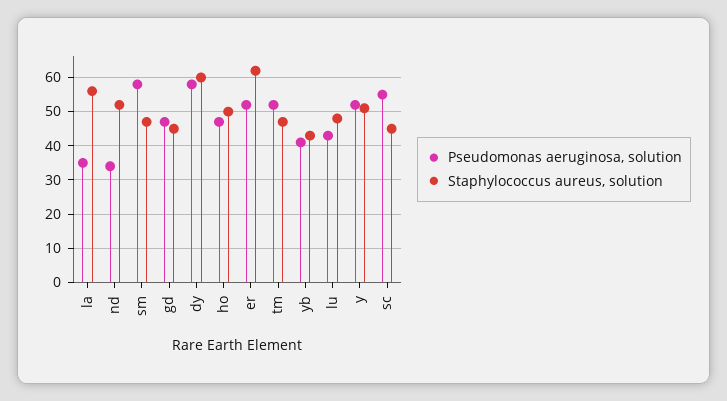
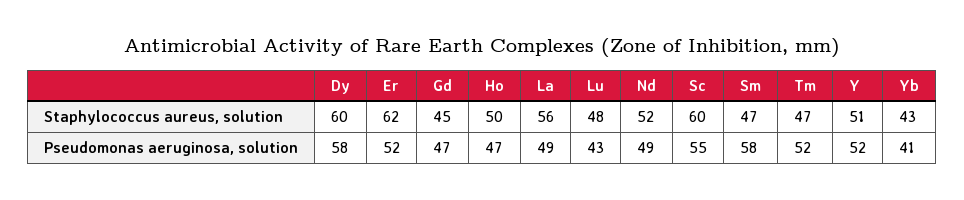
Pseudomonas aeruginosa, solution, la: 35 -> 49
Pseudomonas aeruginosa, solution, nd: 35 -> 49
Staphylococcus aureus, solution, sc: 45 -> 60

